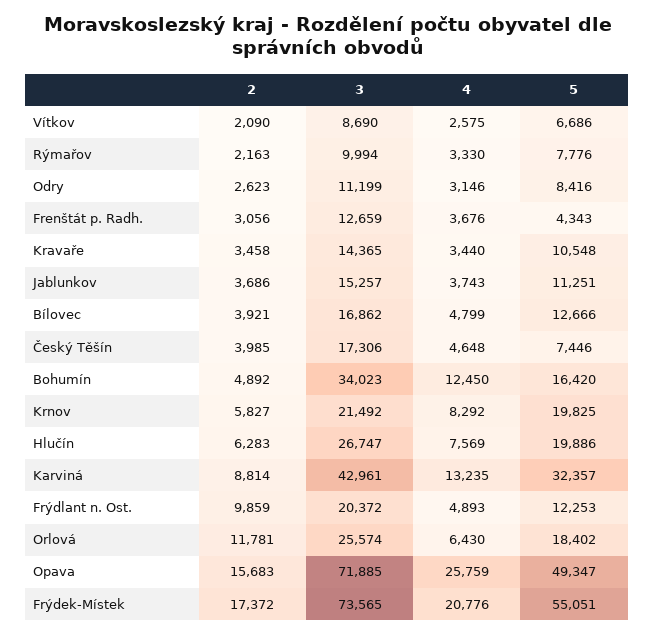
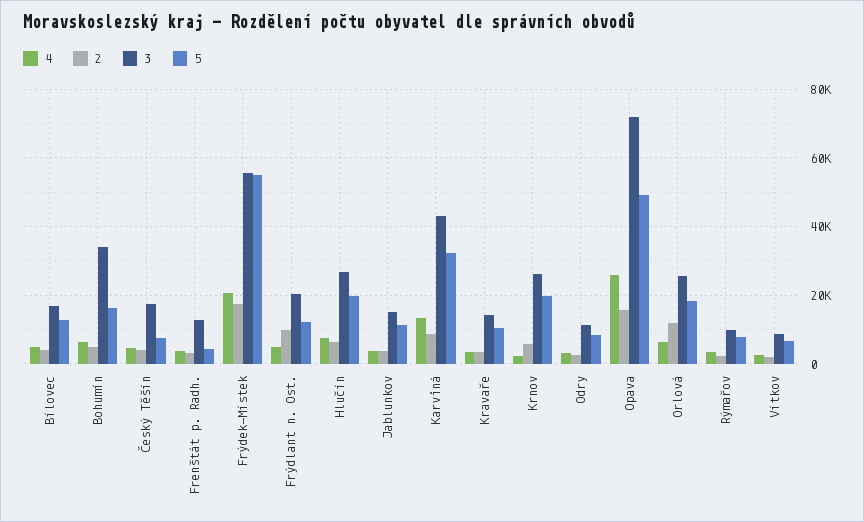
4, Bohumín: 12450 -> 6000
3, Krnov: 21492 -> 26000
4, Krnov: 8292 -> 2000
3, Frýdek-Místek: 73565 -> 56000

